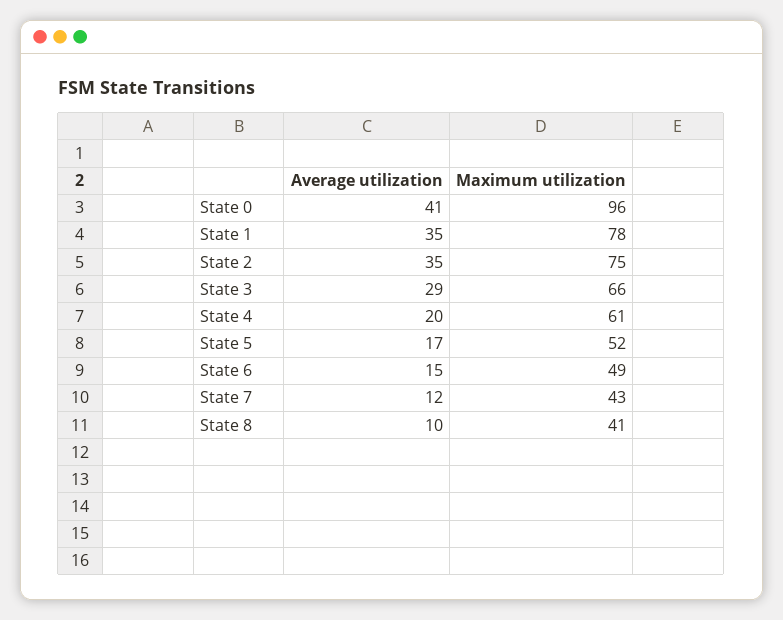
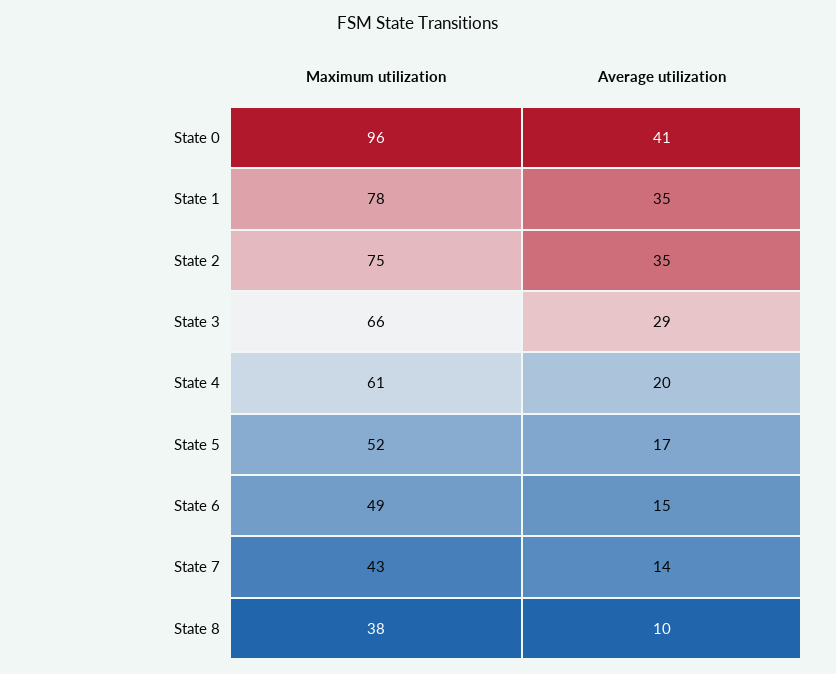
Average utilization, State 7: 12 -> 14
Maximum utilization, State 8: 41 -> 38

